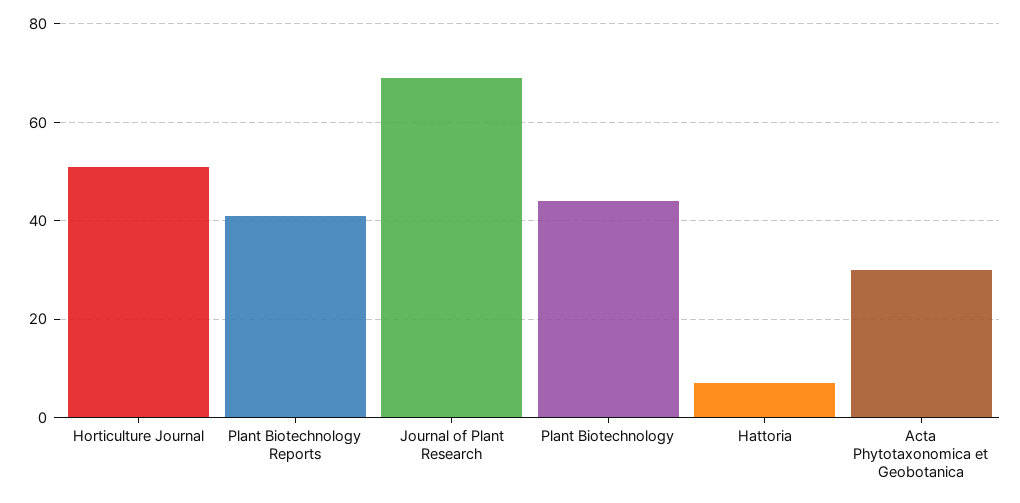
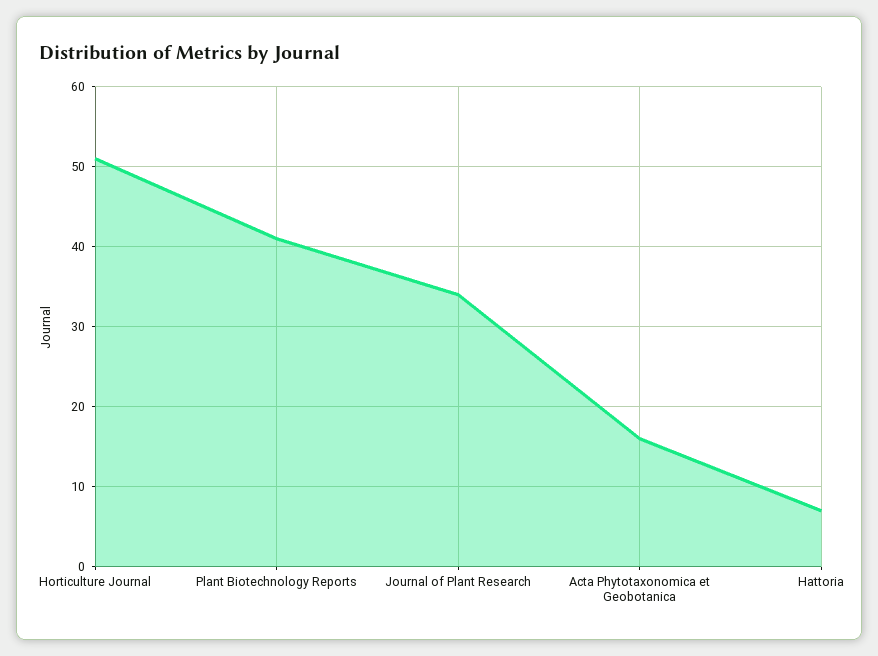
Journal of Plant Research: 70 -> 34
Plant Biotechnology: 45 -> none
Acta Phytotaxonomica et Geobotanica: 30 -> 16

